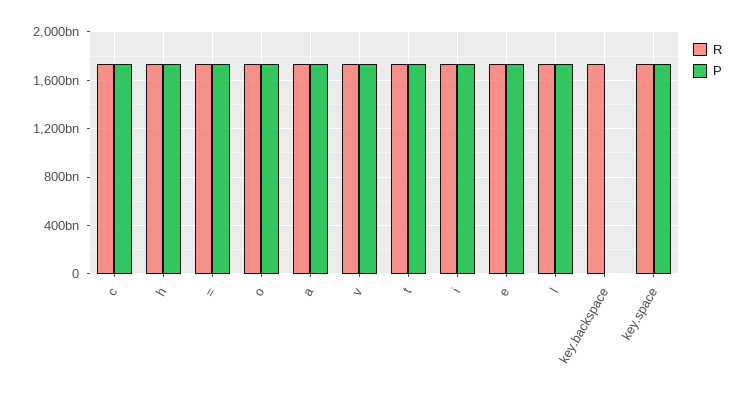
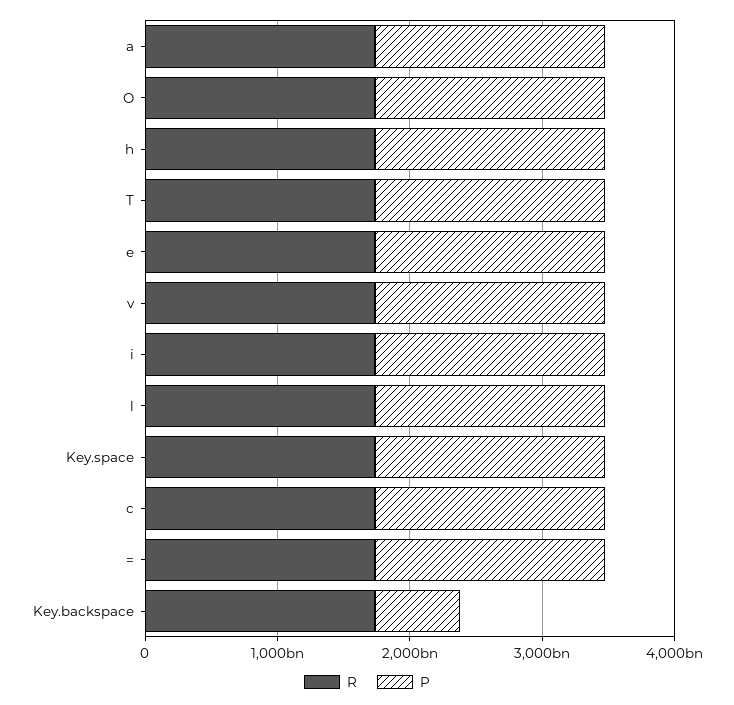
P, key.backspace: 0 -> 600000000000

